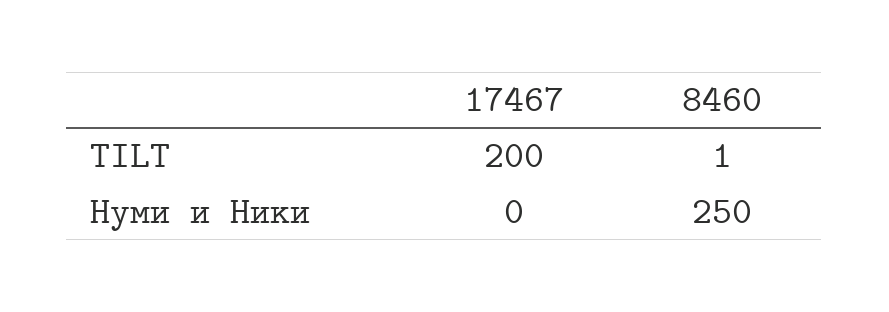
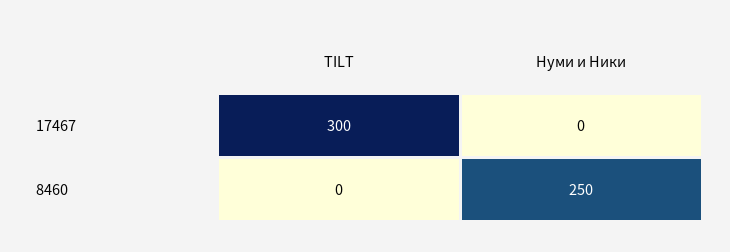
17467, TILT: 200 -> 300
8460, TILT: 1 -> 0

